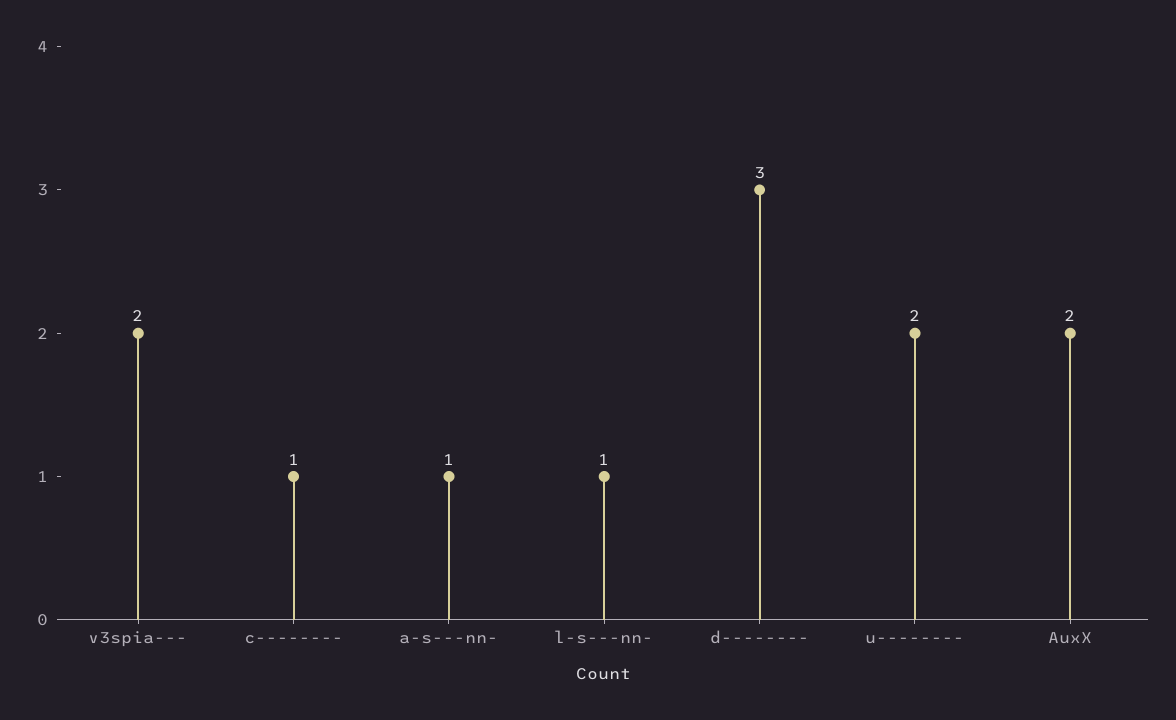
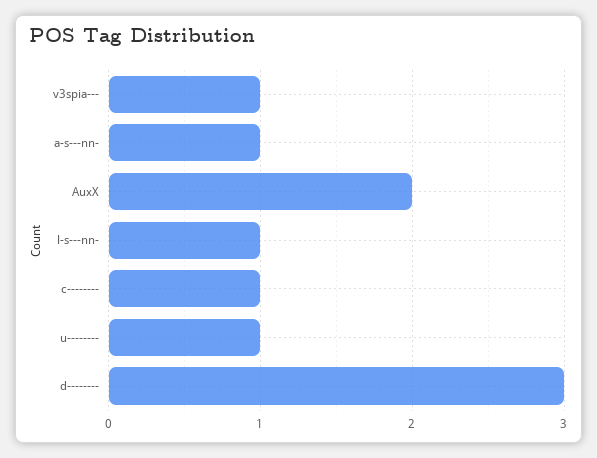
v3spia---: 2 -> 1
u--------: 2 -> 1

